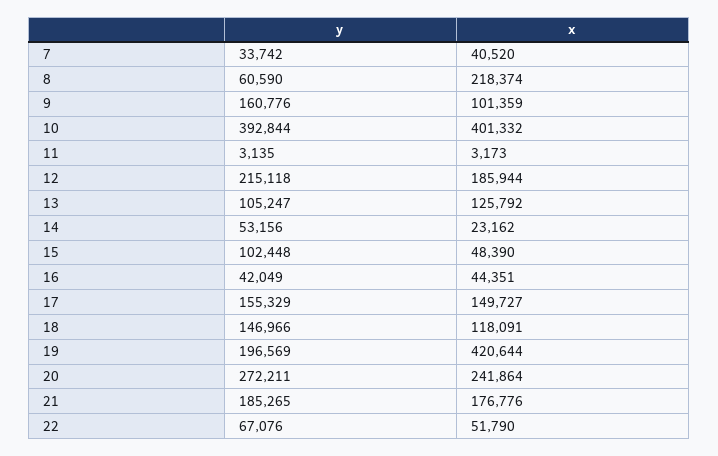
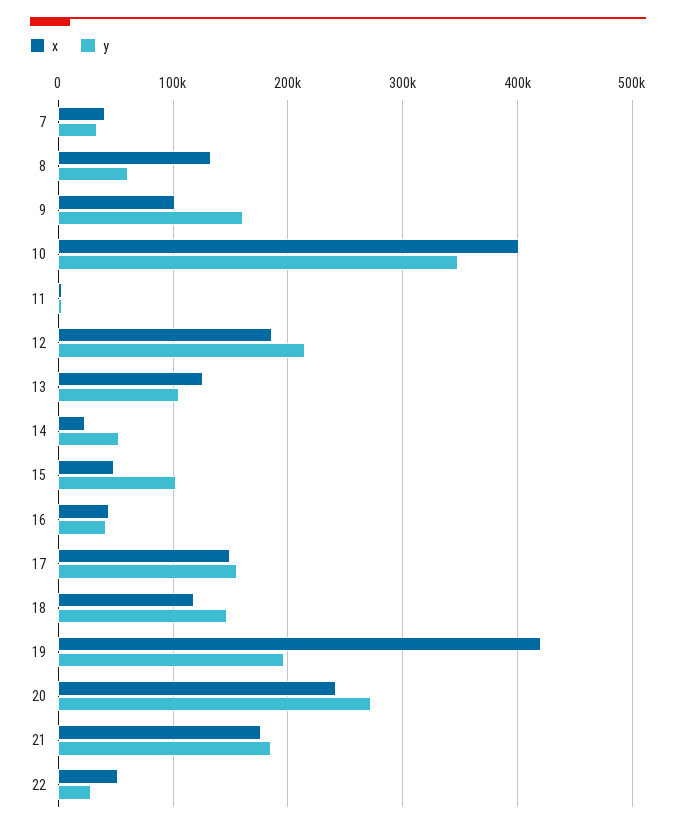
x, 8: 218374 -> 130000
y, 10: 392844 -> 350000
y, 22: 67076 -> 30000

